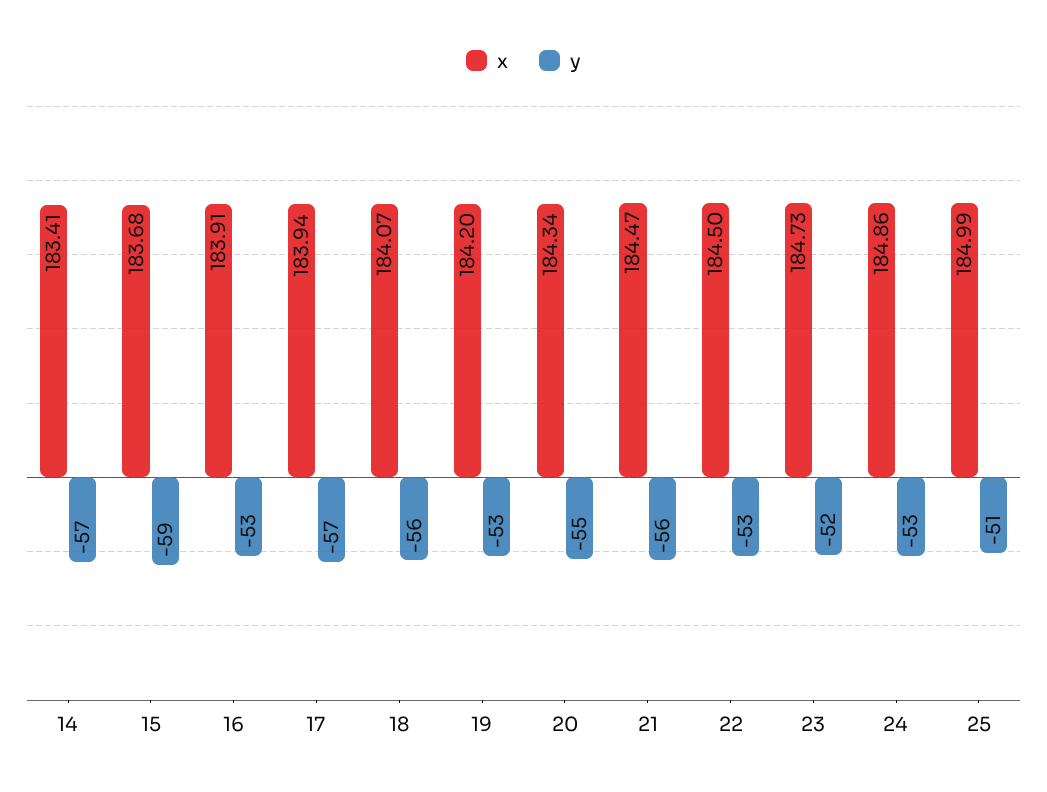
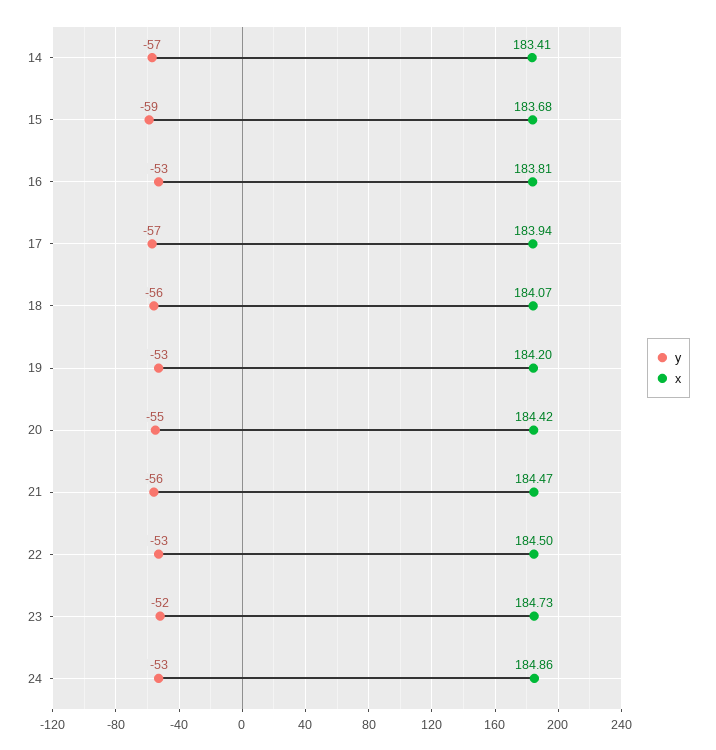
x, 16: 183.91 -> 183.81
x, 20: 184.34 -> 184.42
x, 25: 184.99 -> none
y, 25: -51 -> none

